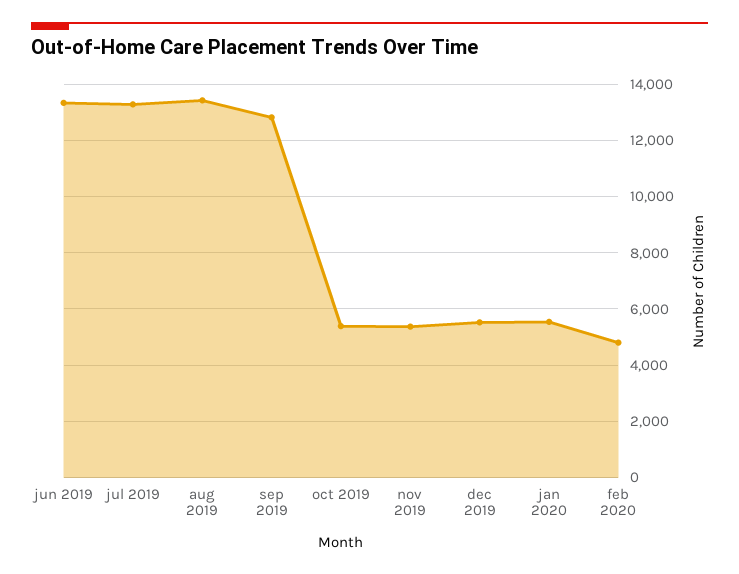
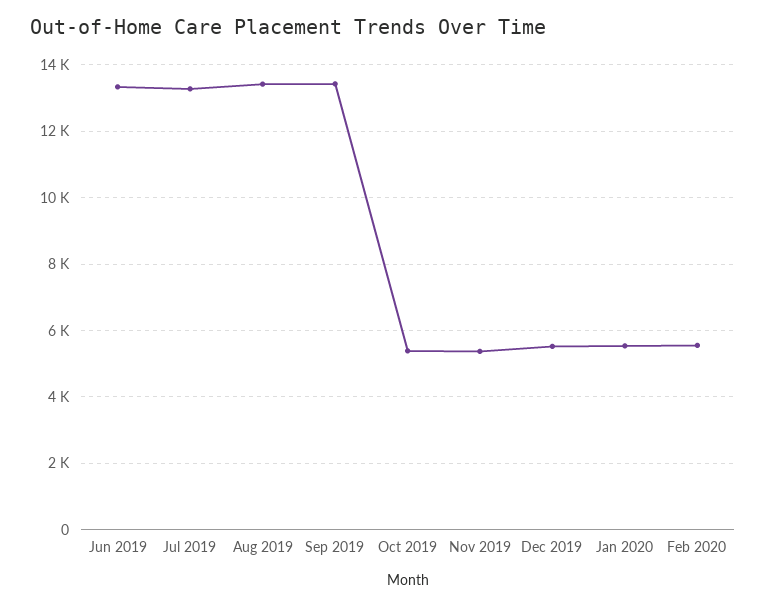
sep 2019: 12750 -> 13400
feb 2020: 4750 -> 5600

